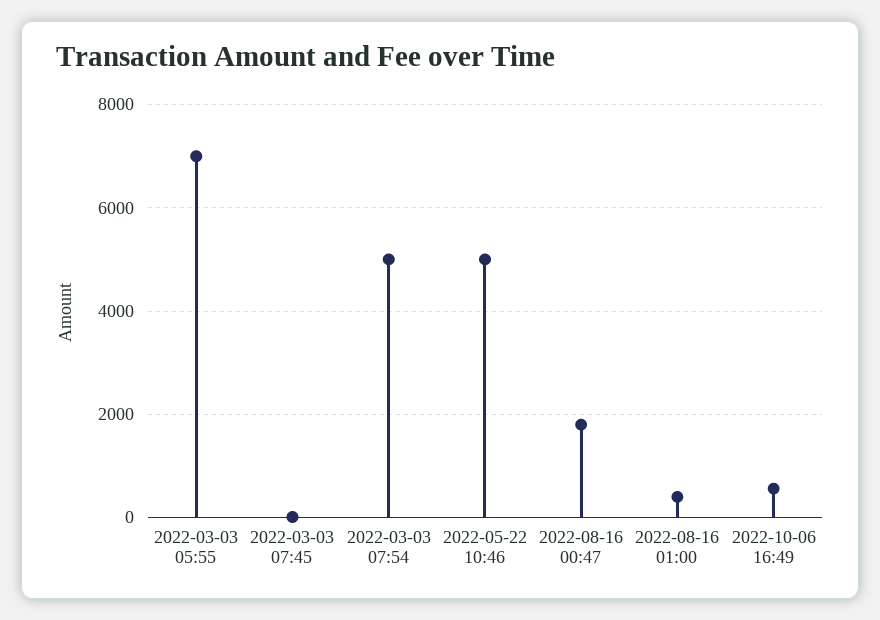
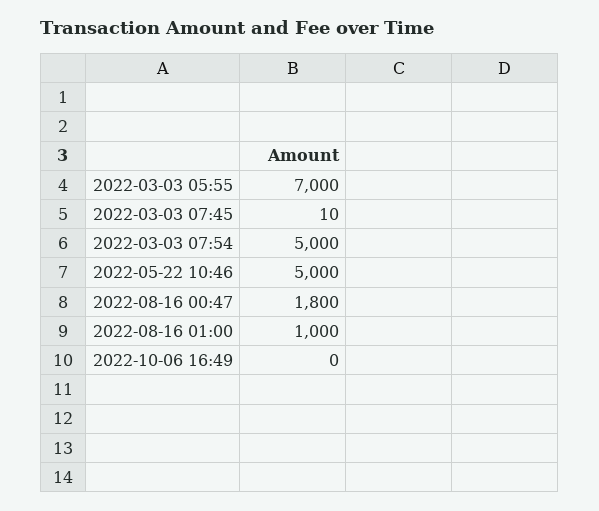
2022-08-16 01:00: 400 -> 1000
2022-10-06 16:49: 600 -> 0

